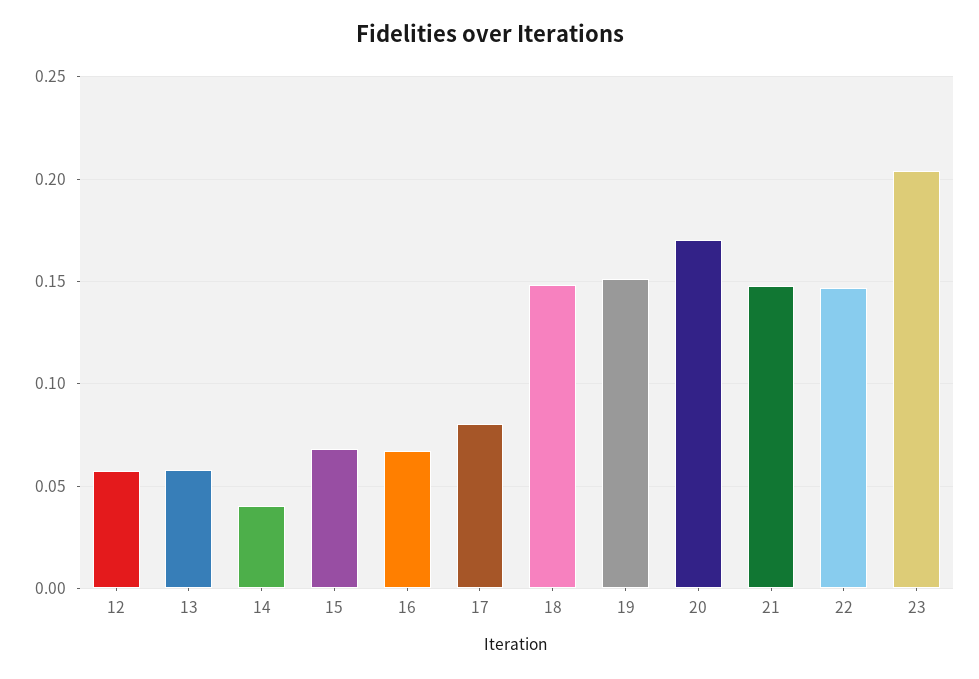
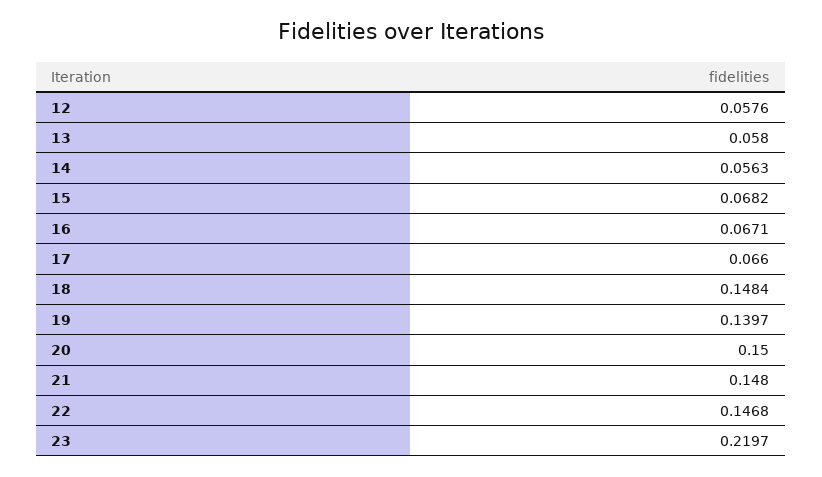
14: 0.04 -> 0.0563
17: 0.08 -> 0.066
19: 0.15 -> 0.1397
20: 0.17 -> 0.15
23: 0.205 -> 0.2197

